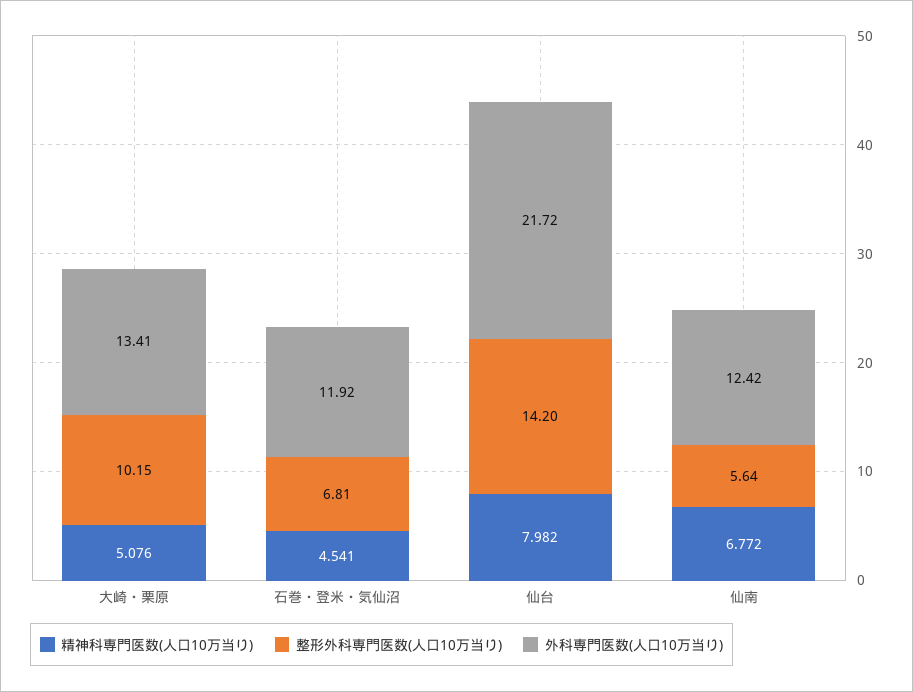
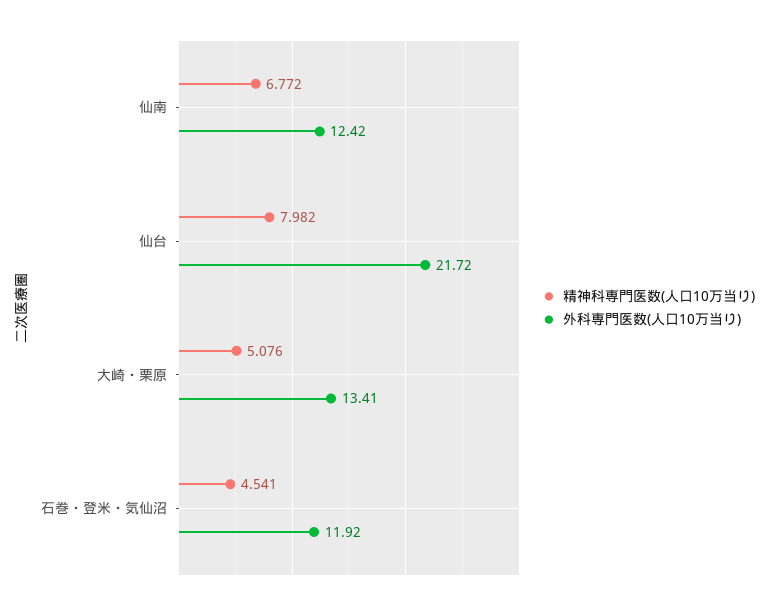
整形外科専門医数(人口10万当り), 大崎・栗原: 10.15 -> none
整形外科専門医数(人口10万当り), 石巻・登米・気仙沼: 6.81 -> none
整形外科専門医数(人口10万当り), 仙台: 14.2 -> none
整形外科専門医数(人口10万当り), 仙南: 5.64 -> none

